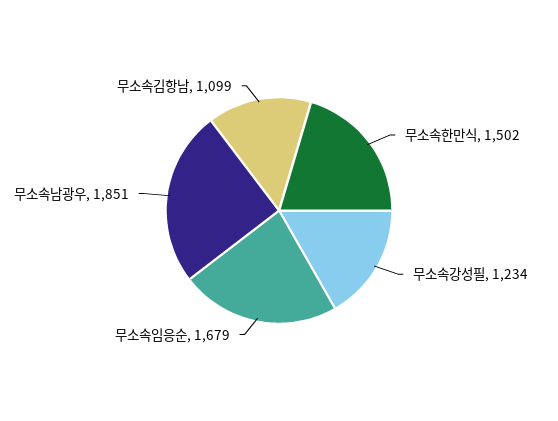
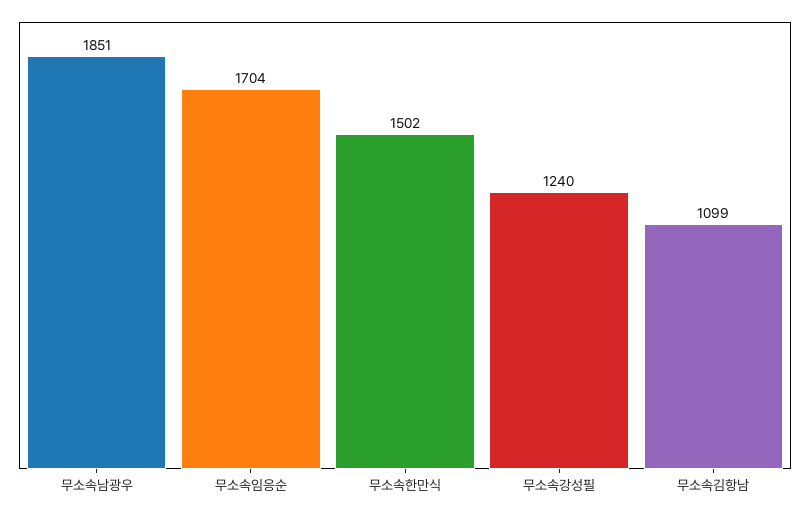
무소속강성필: 1234 -> 1240
무소속임응순: 1679 -> 1704

